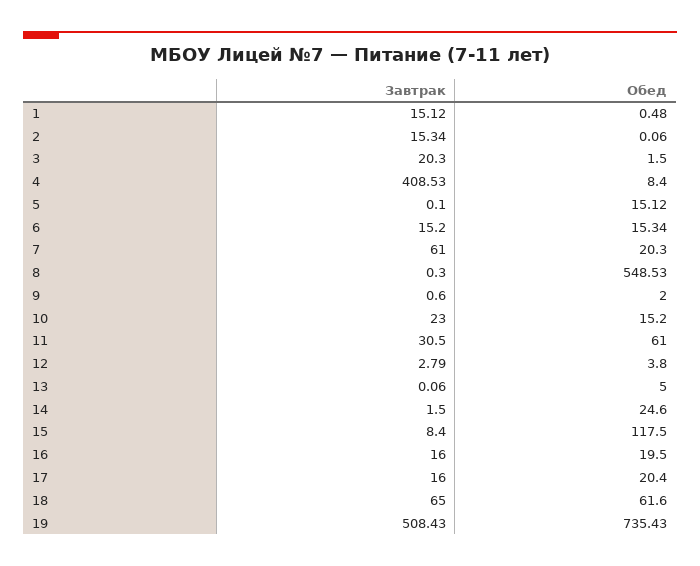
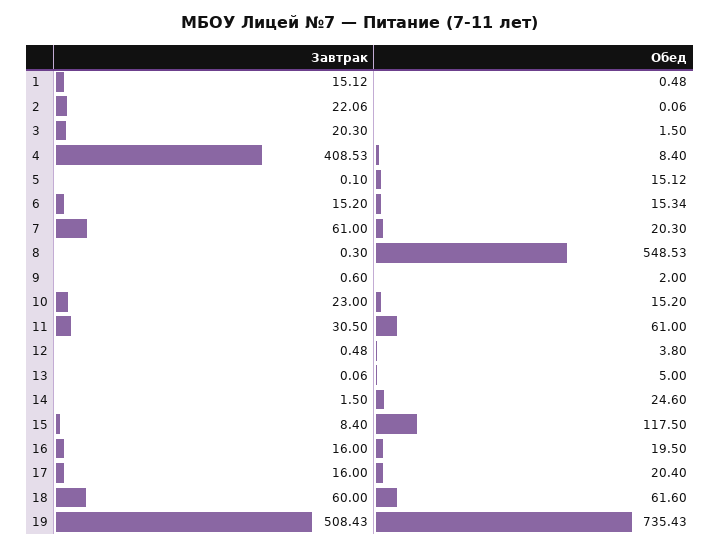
Завтрак, 2: 15.34 -> 22.06
Завтрак, 12: 2.79 -> 0.48
Завтрак, 18: 65 -> 60

